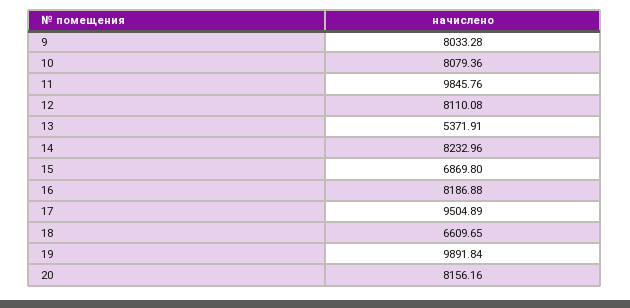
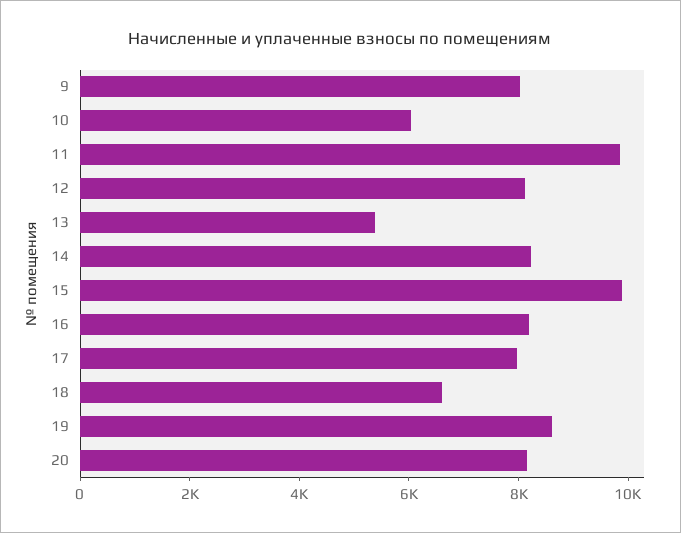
10: 8079.36 -> 6000
15: 6869.8 -> 10000
17: 9504.89 -> 8000
19: 9891.84 -> 8500

